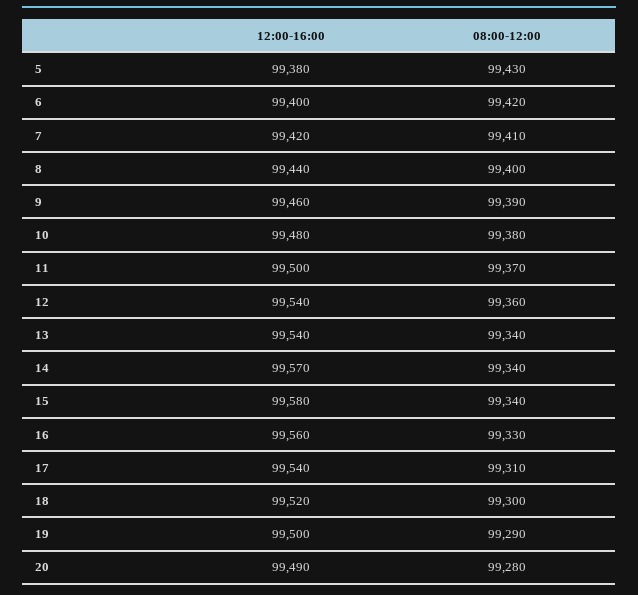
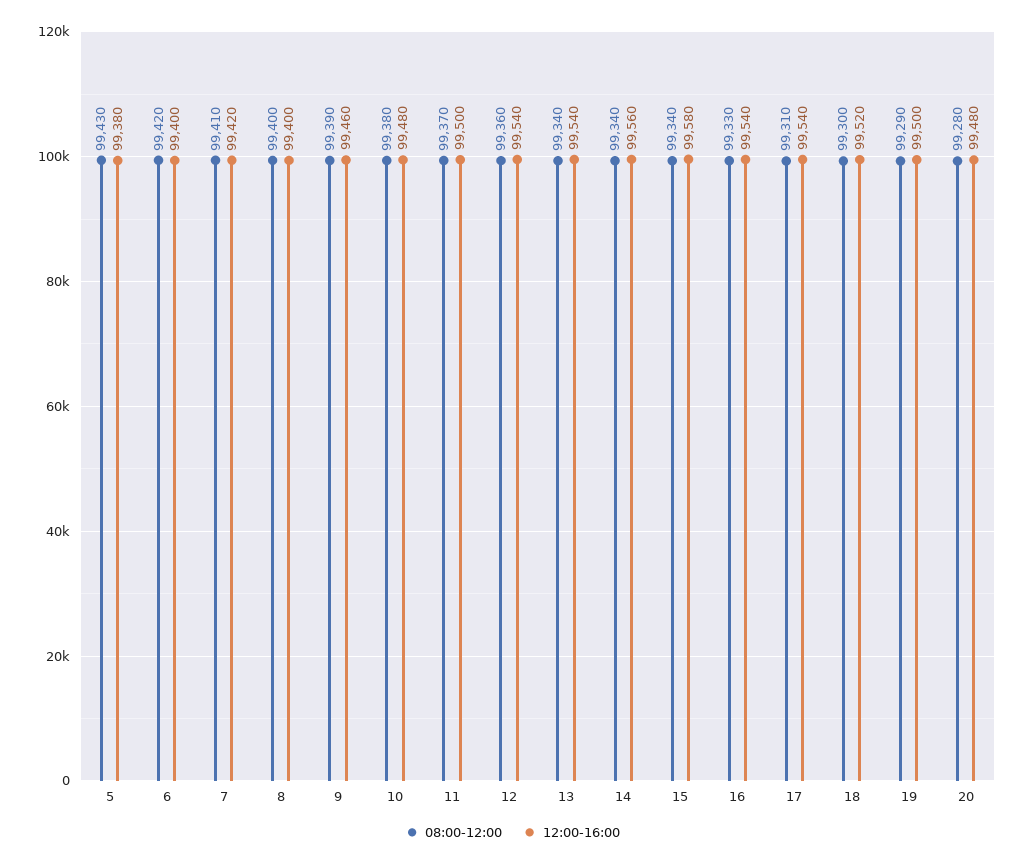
12:00-16:00, 8: 99440 -> 99400
12:00-16:00, 14: 99570 -> 99560
12:00-16:00, 16: 99560 -> 99540
12:00-16:00, 20: 99490 -> 99480

